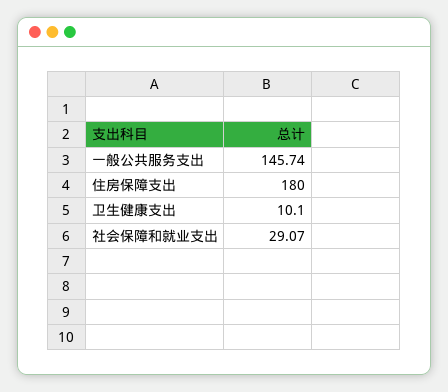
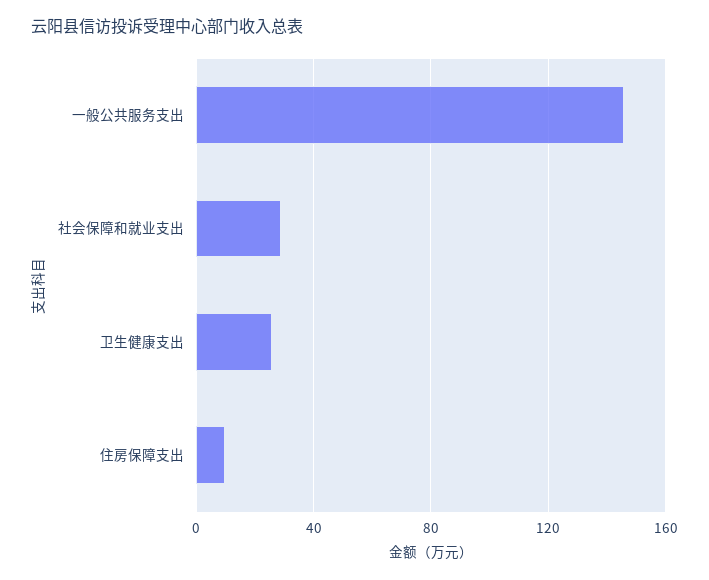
住房保障支出: 180 -> 10
卫生健康支出: 10.1 -> 25

